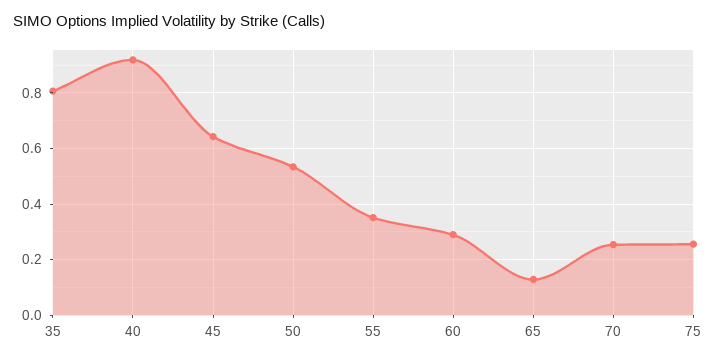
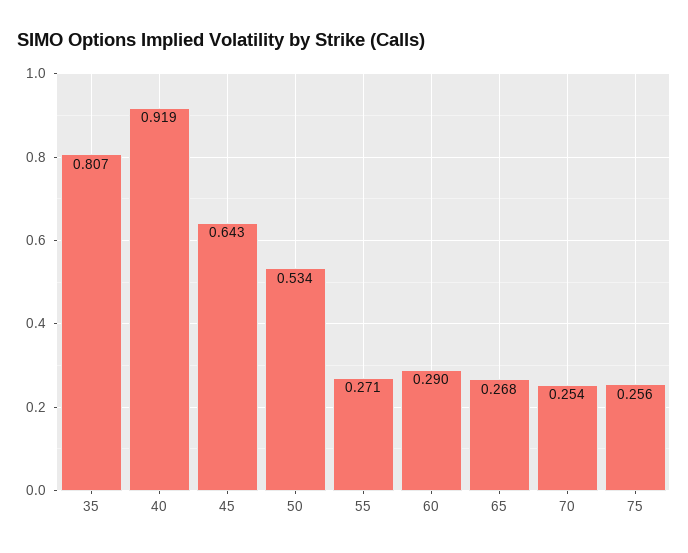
55: 0.35 -> 0.271
65: 0.125 -> 0.268

